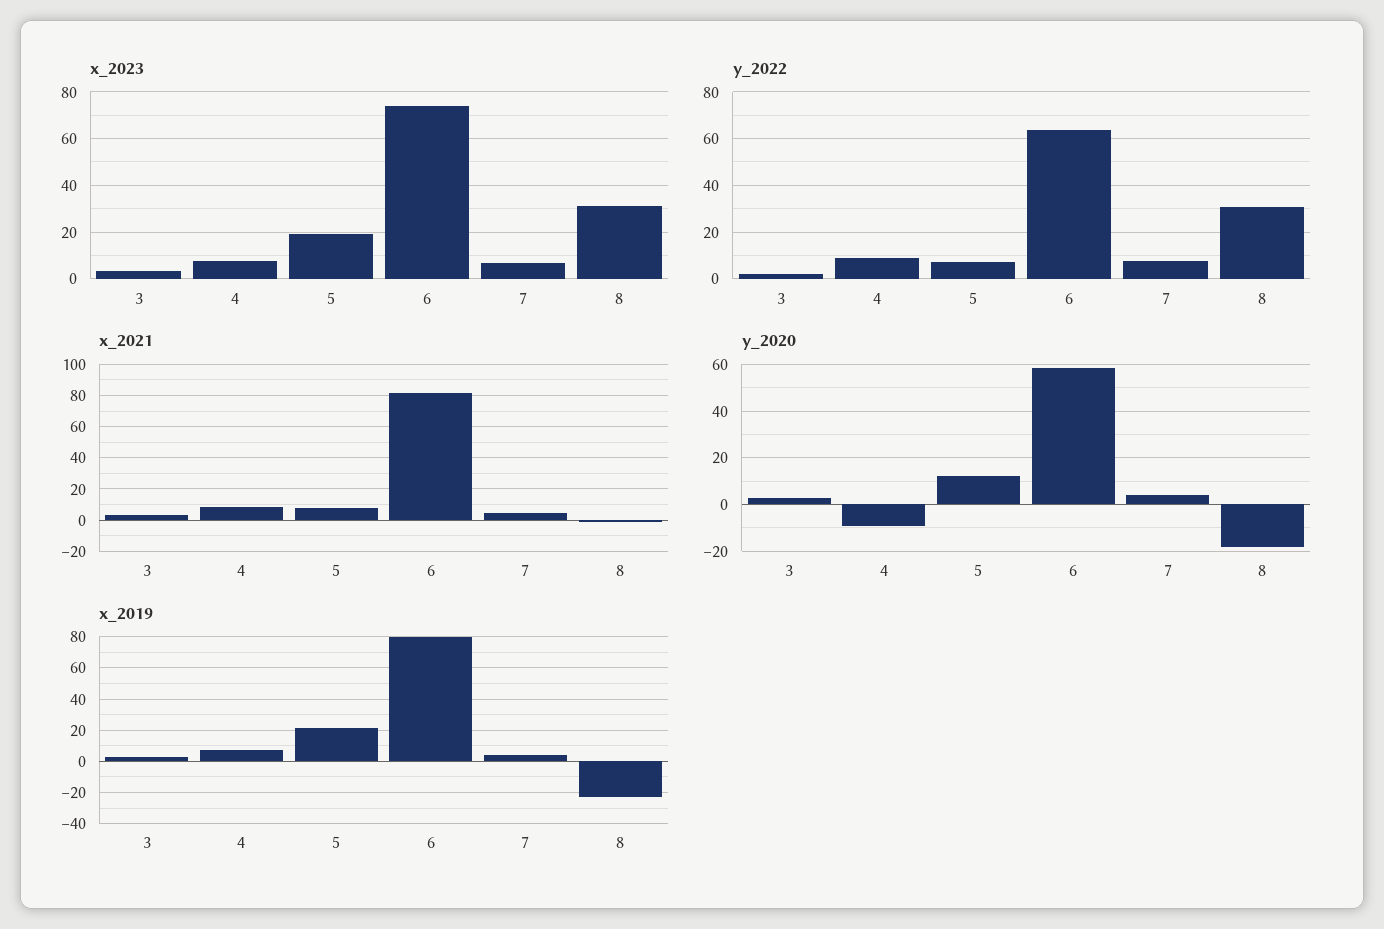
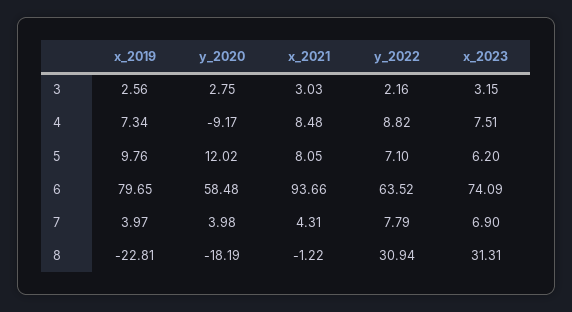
x_2023, 5: 20 -> 6.2
x_2021, 6: 80 -> 93.66
x_2019, 5: 20 -> 9.76

